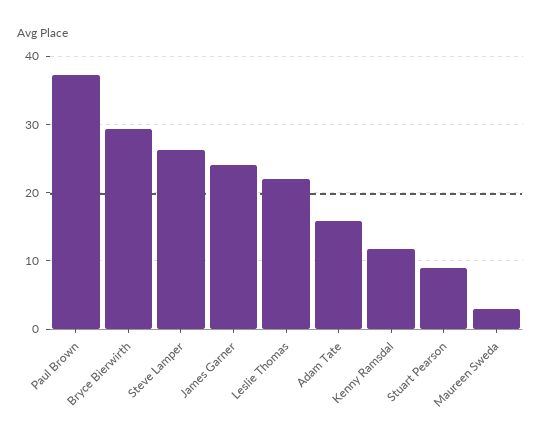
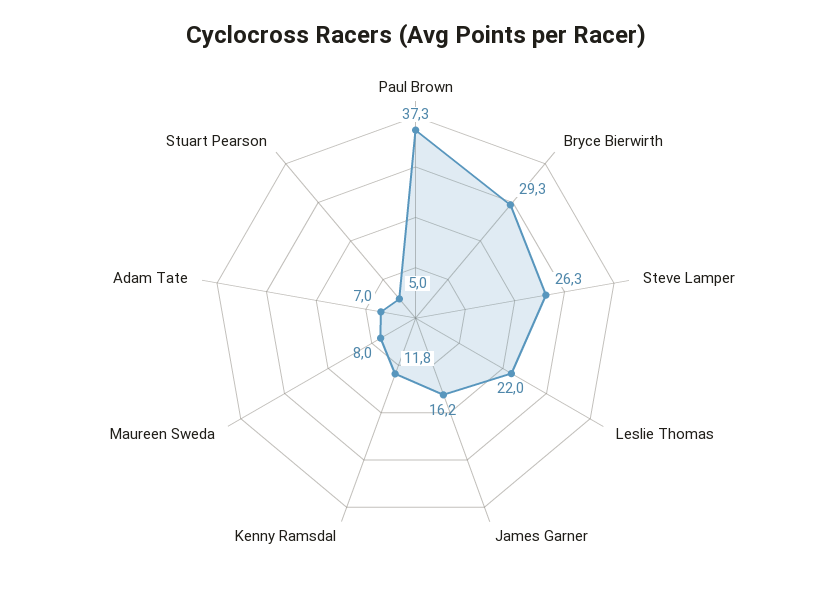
James Garner: 24 -> 16.2
Adam Tate: 16 -> 7
Stuart Pearson: 9 -> 5
Maureen Sweda: 3 -> 8

